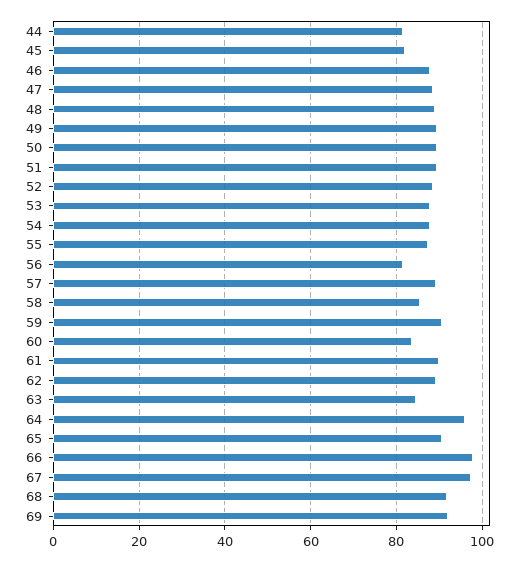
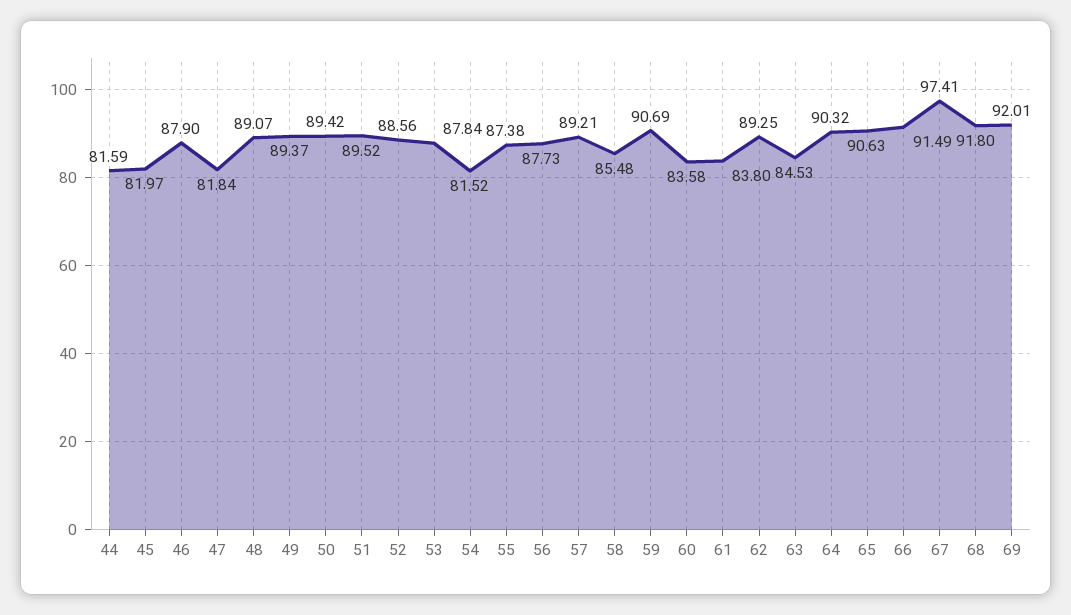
47: 88 -> 81.84
54: 88 -> 81.52
56: 82 -> 87.73
61: 90 -> 83.8
64: 96 -> 90.32
66: 98 -> 91.49

